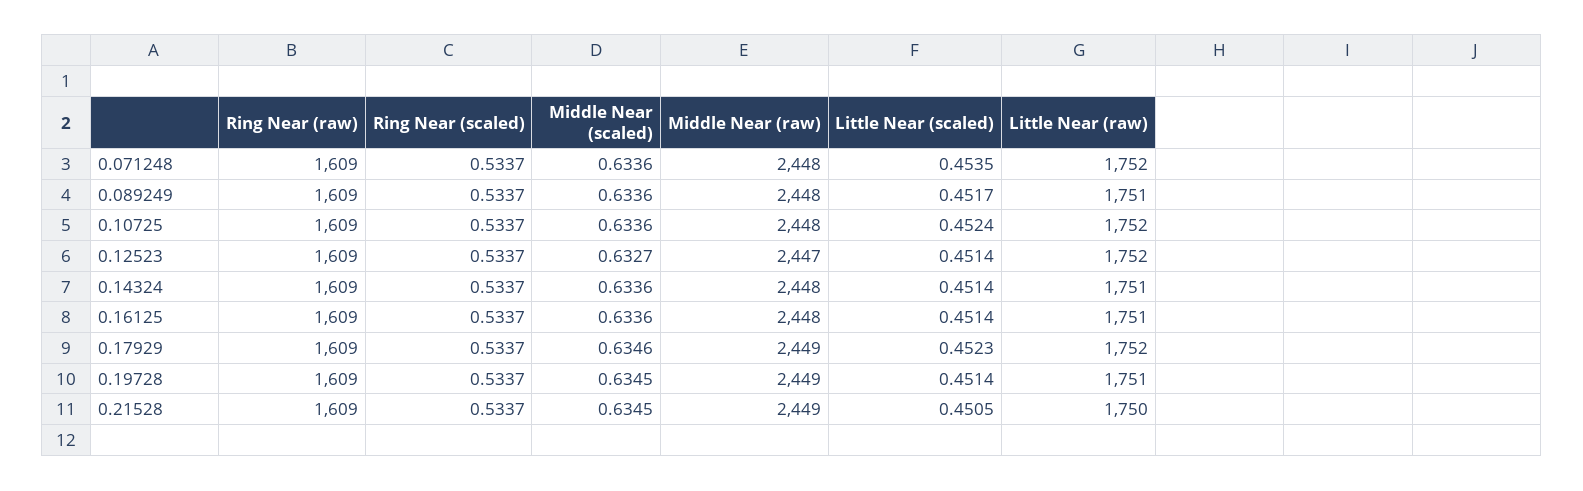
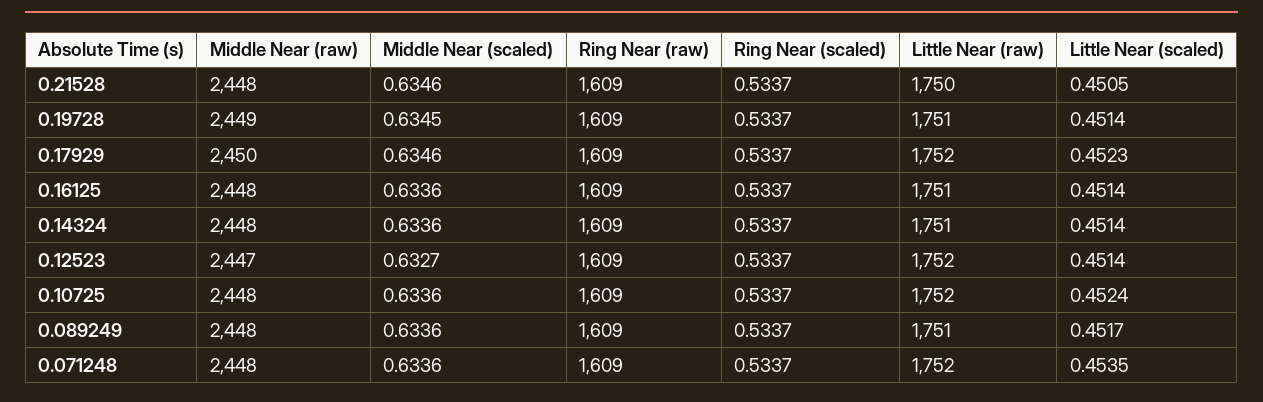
Middle Near (raw), 0.17929: 2449 -> 2450
Middle Near (scaled), 0.21528: 0.6345 -> 0.6346
Middle Near (raw), 0.21528: 2449 -> 2448

